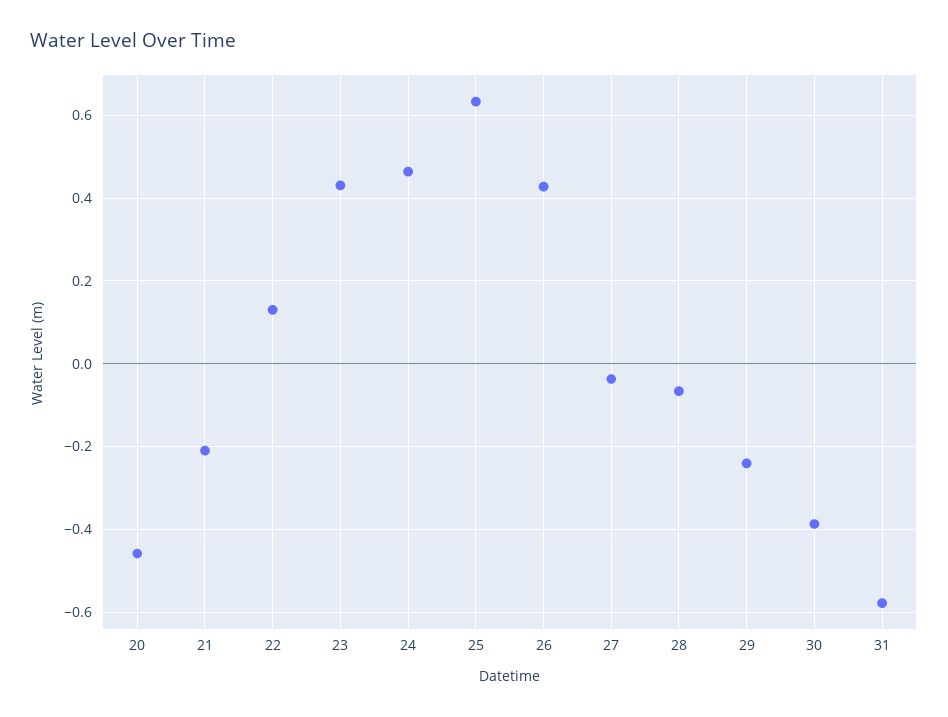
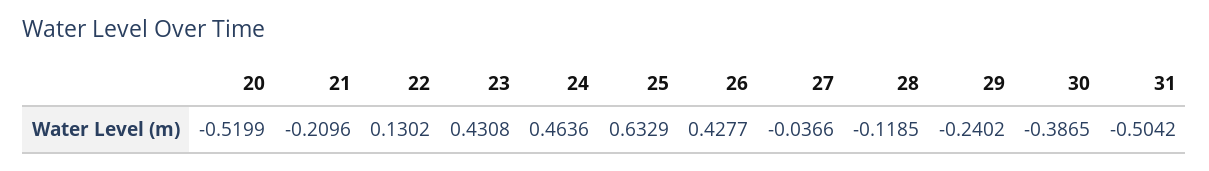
20: -0.46 -> -0.5199
28: -0.06 -> -0.1185
31: -0.58 -> -0.5042

